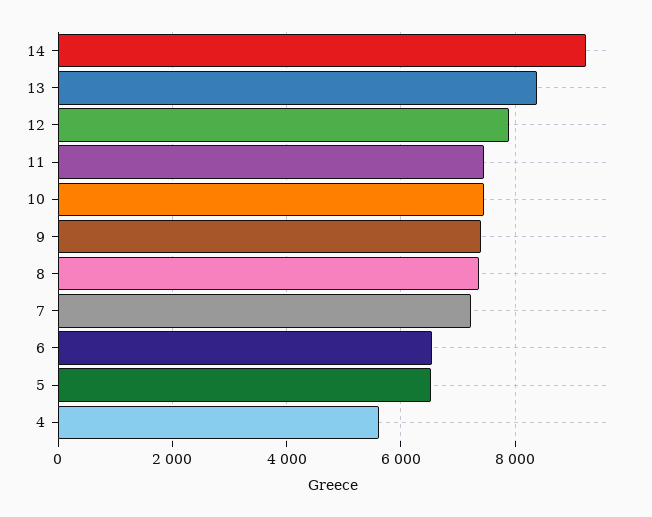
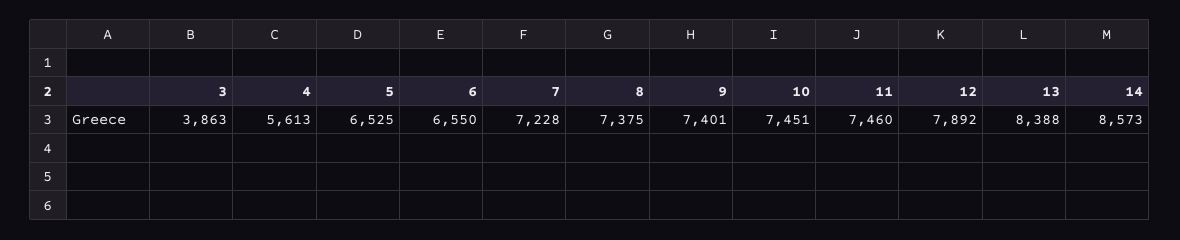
14: 9200 -> 8573
3: none -> 3863

